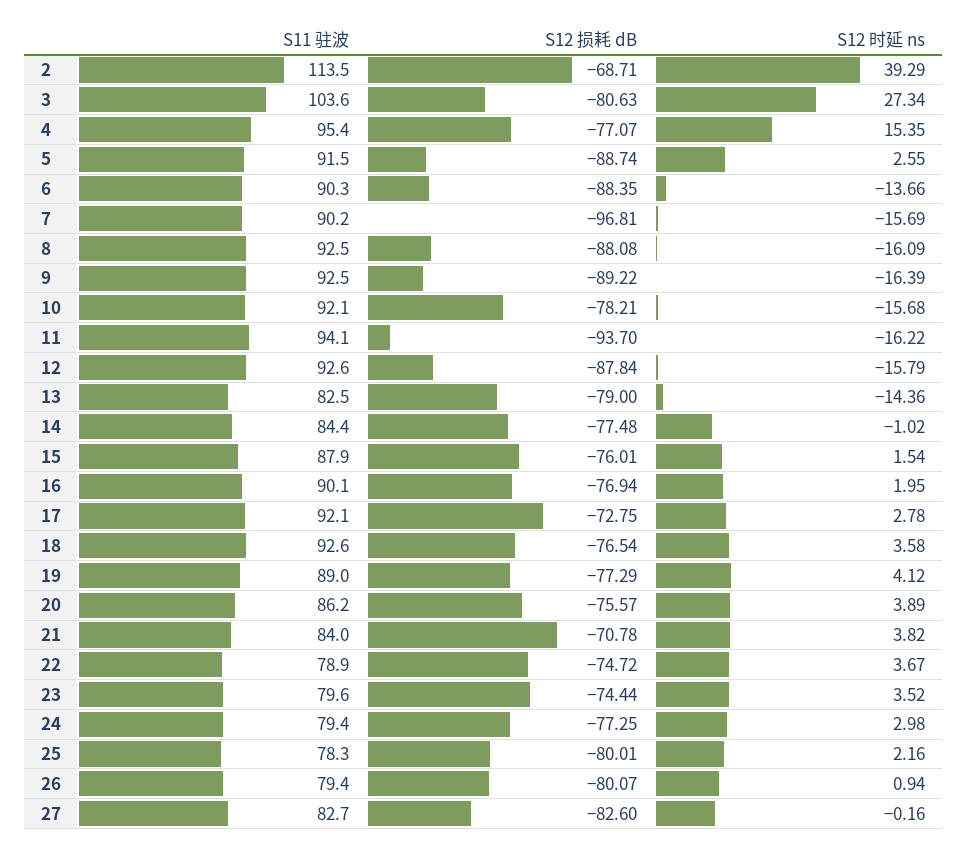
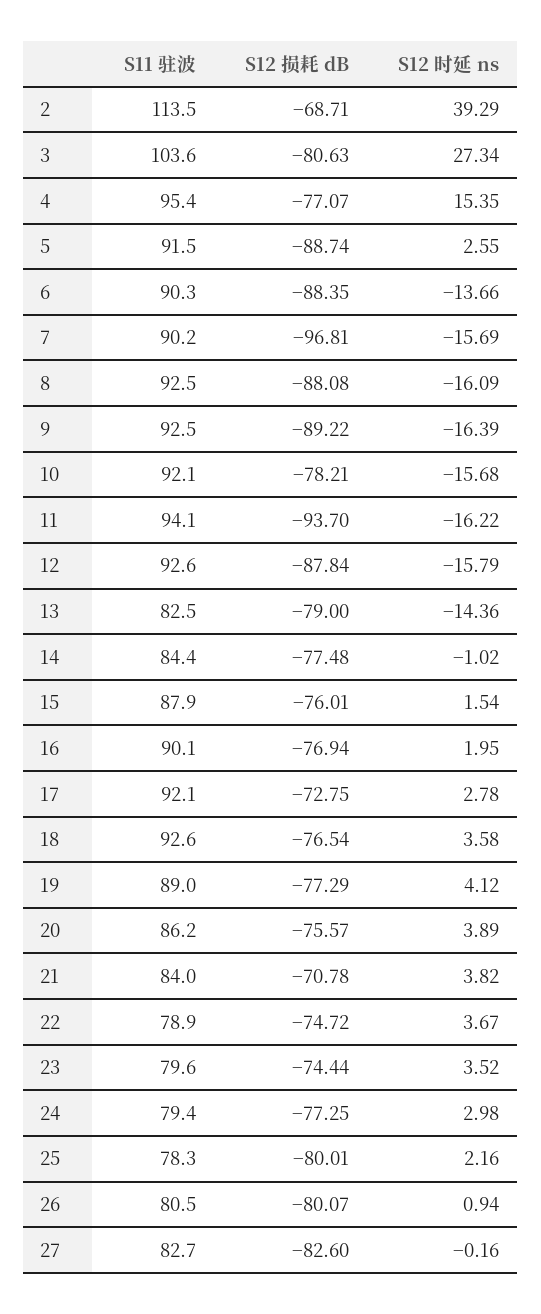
S11 驻波, 26: 79.4 -> 80.5

